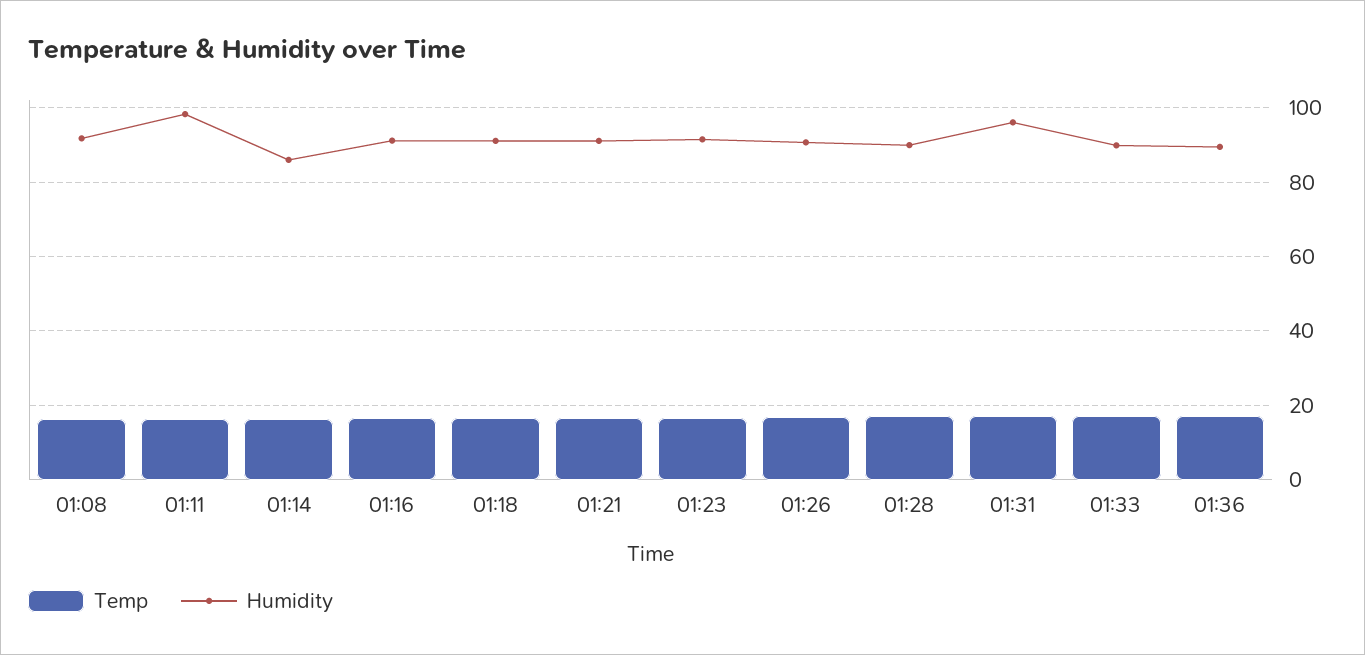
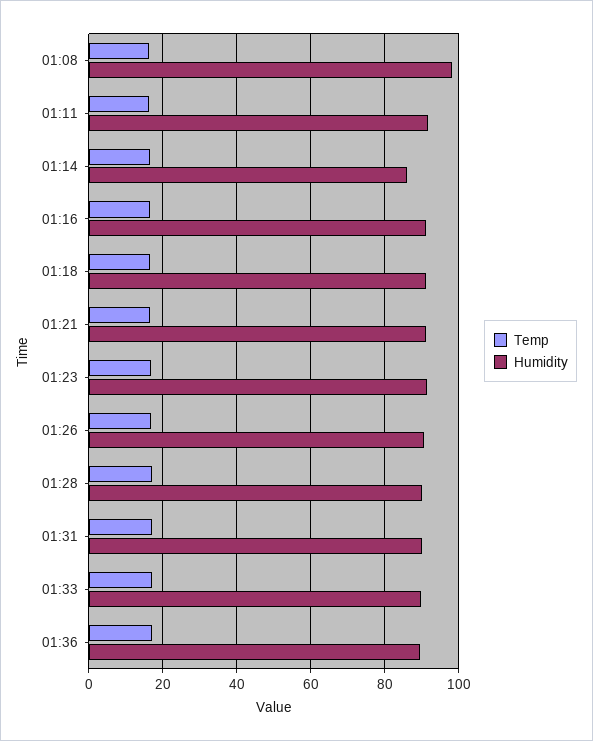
Humidity, 01:08: 92 -> 98
Humidity, 01:11: 98 -> 92
Humidity, 01:31: 96 -> 90

